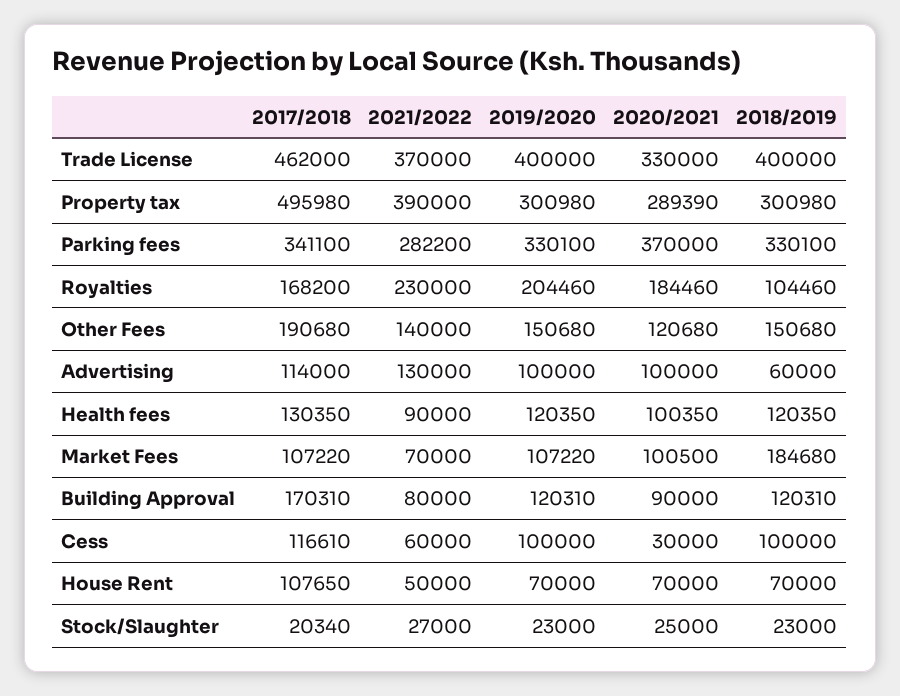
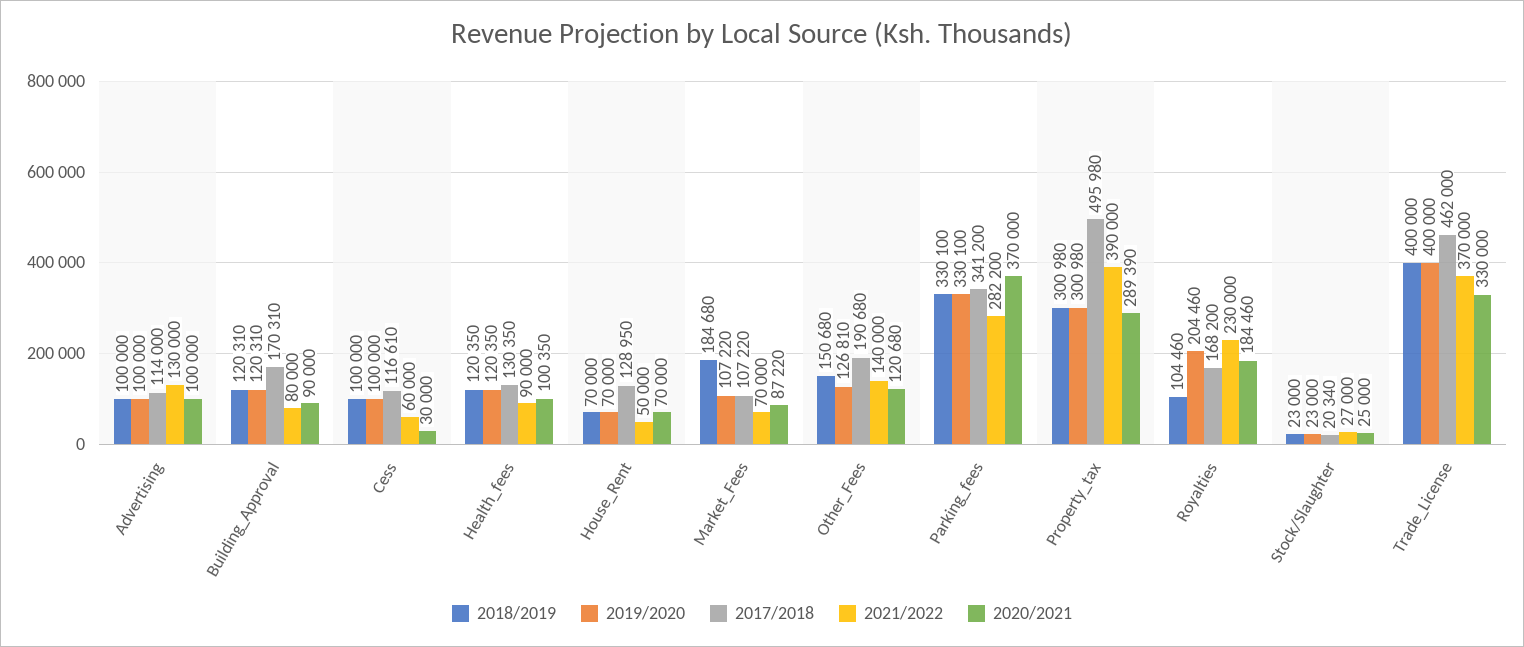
2017/2018, Parking fees: 341100 -> 341200
2019/2020, Other Fees: 150680 -> 126810
2018/2019, Advertising: 60000 -> 100000
2020/2021, Market Fees: 100500 -> 87220
2017/2018, House Rent: 107650 -> 128950

